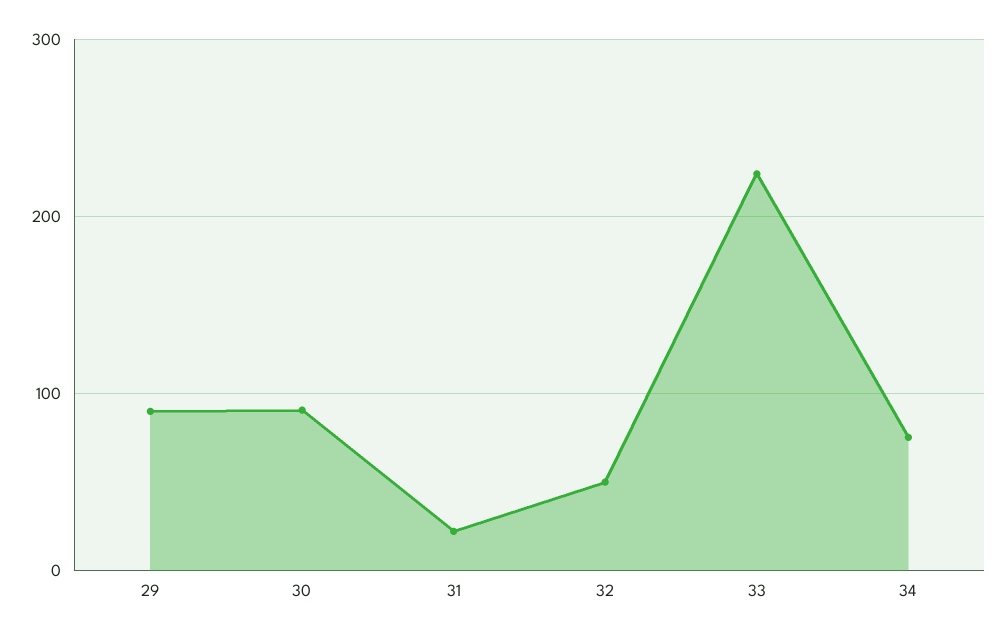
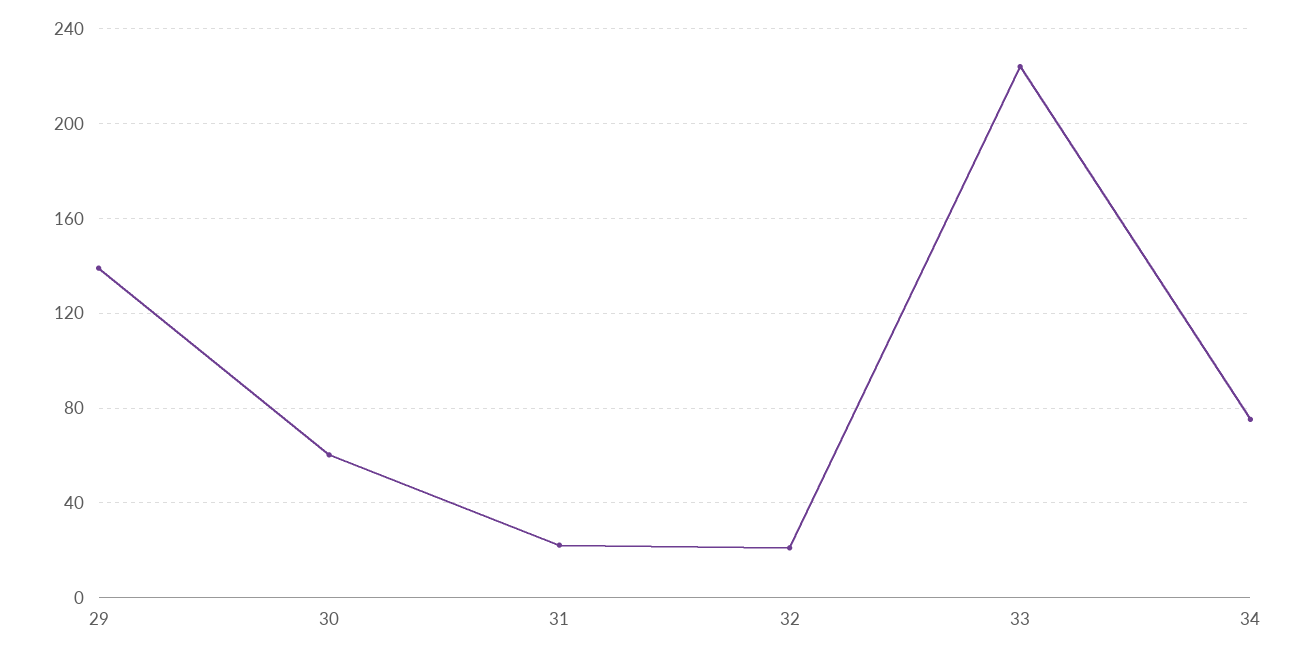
29: 90 -> 140
30: 90 -> 60
32: 50 -> 20

